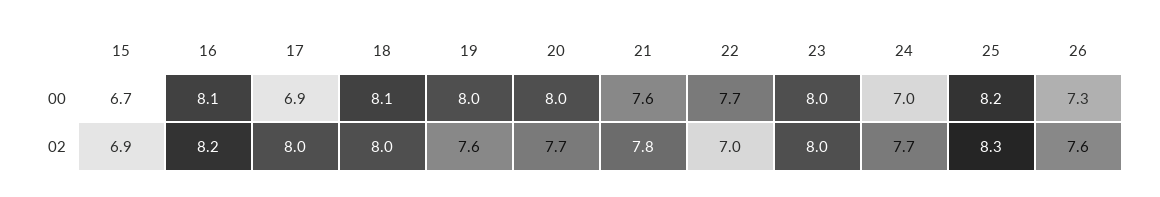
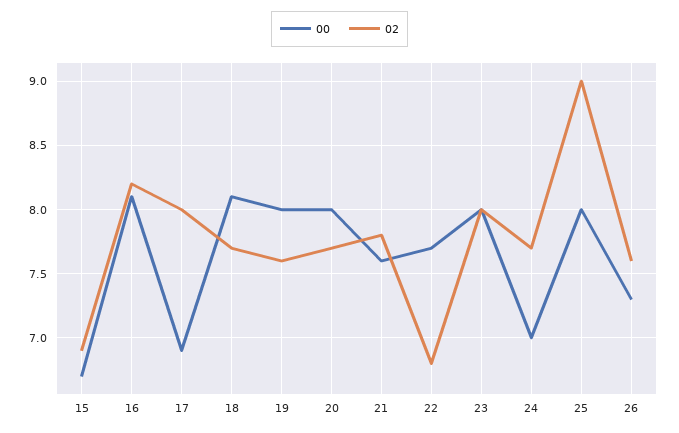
00, 25: 8.2 -> 8
02, 18: 8 -> 7.7
02, 22: 7 -> 6.8
02, 25: 8.3 -> 9

